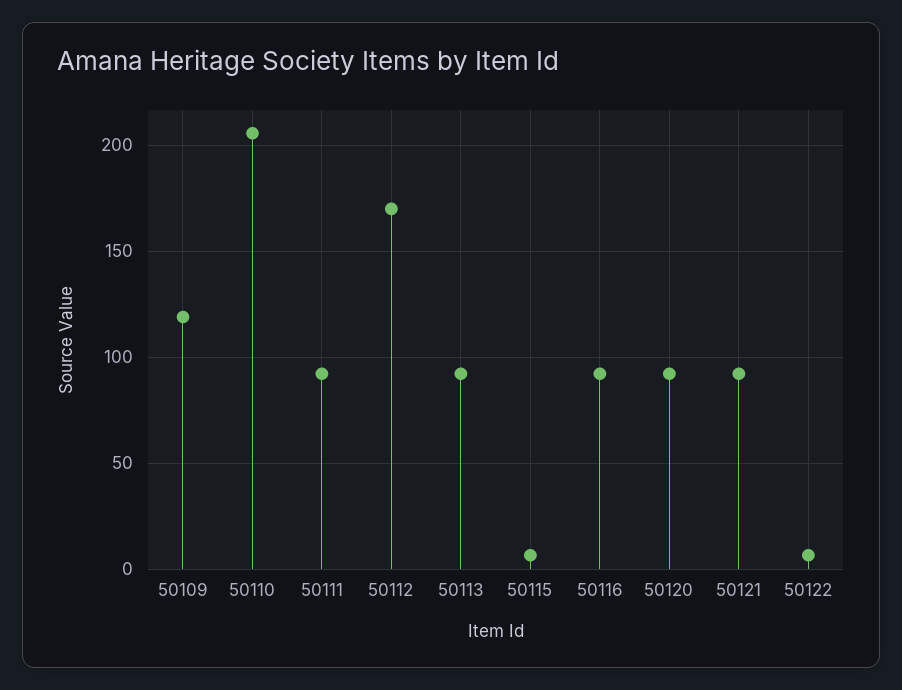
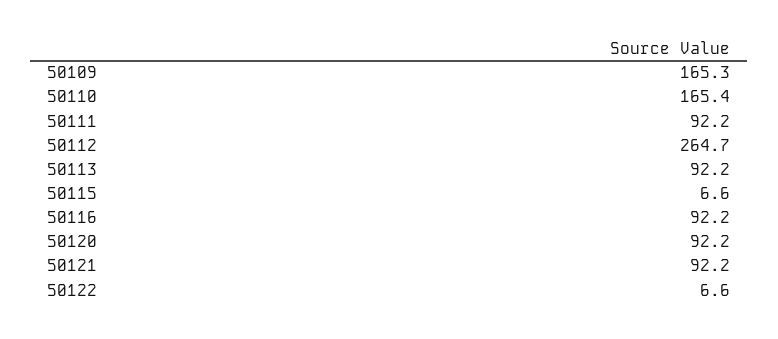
50109: 120 -> 165.3
50110: 205 -> 165.4
50112: 170 -> 264.7

